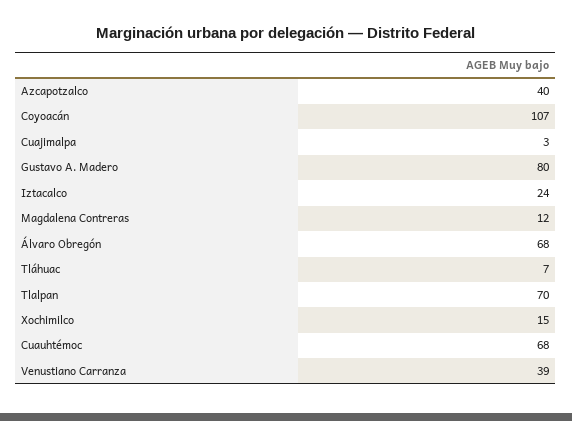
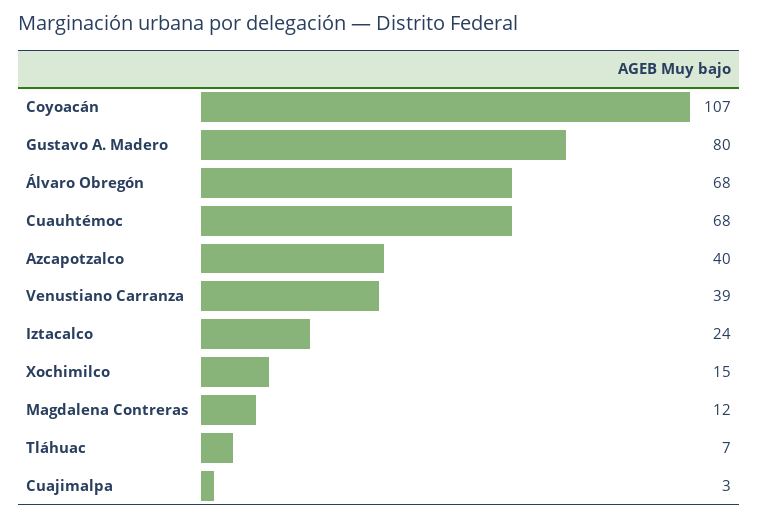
Tlalpan: 70 -> none

